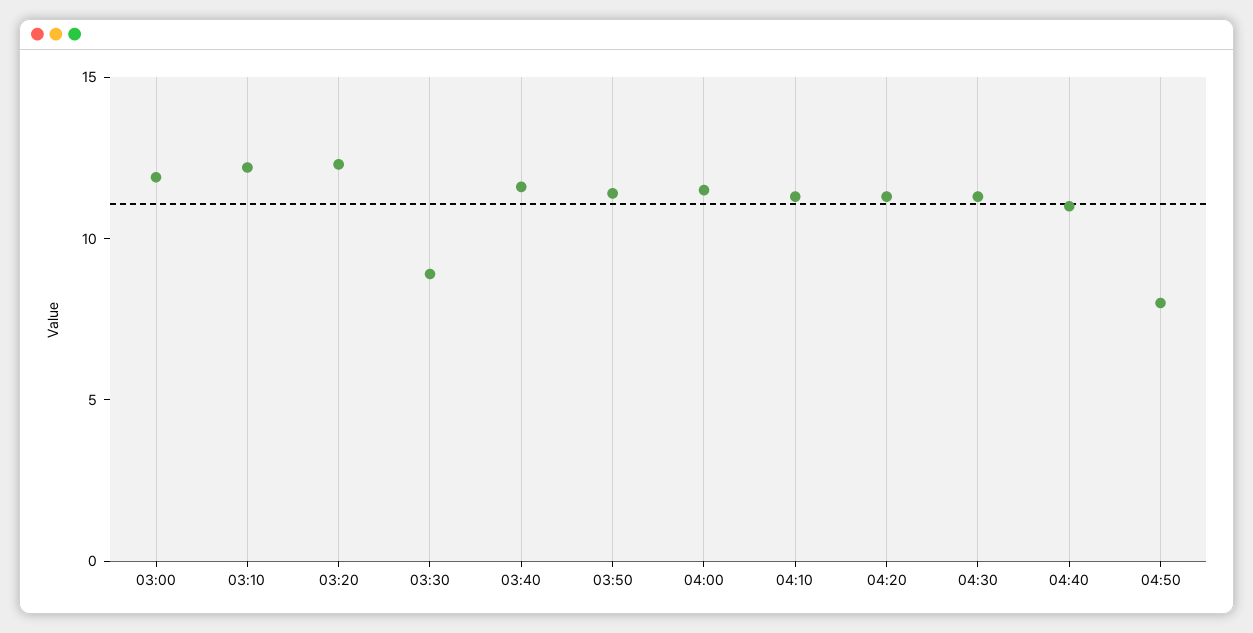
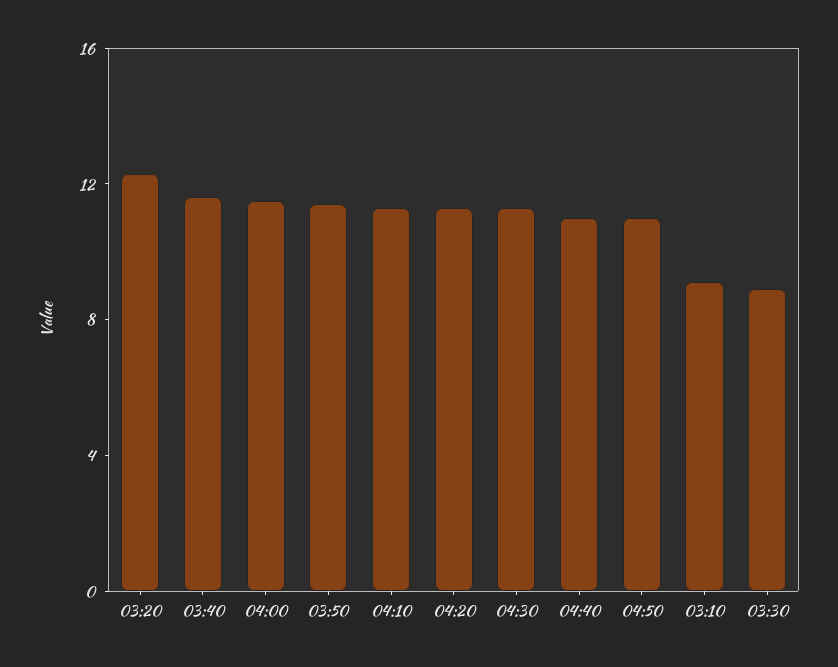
03:00: 12 -> none
03:10: 12 -> 9
04:50: 8 -> 11

